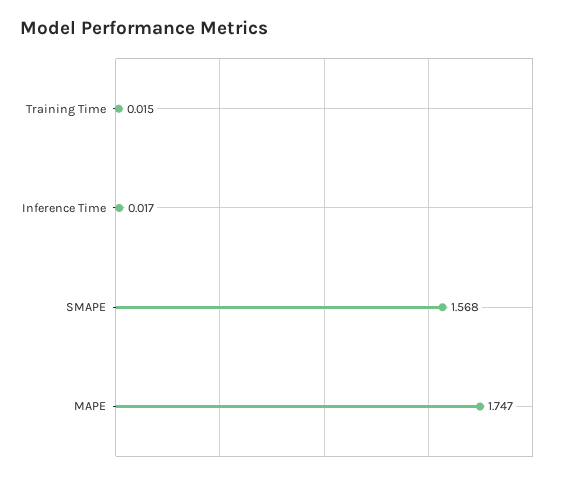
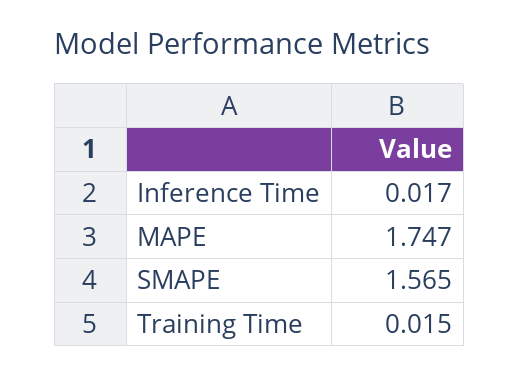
SMAPE: 1.568 -> 1.565

